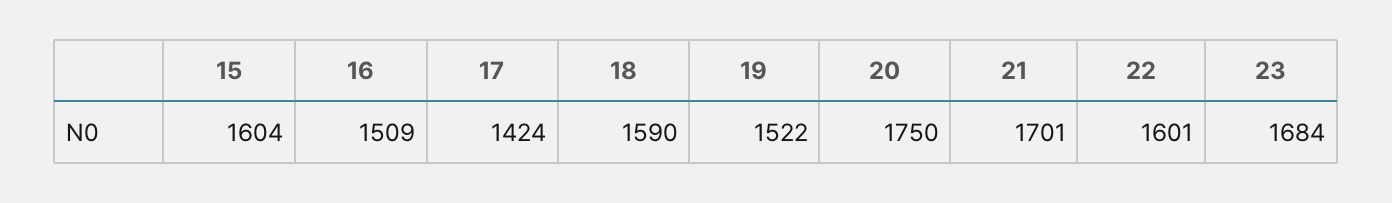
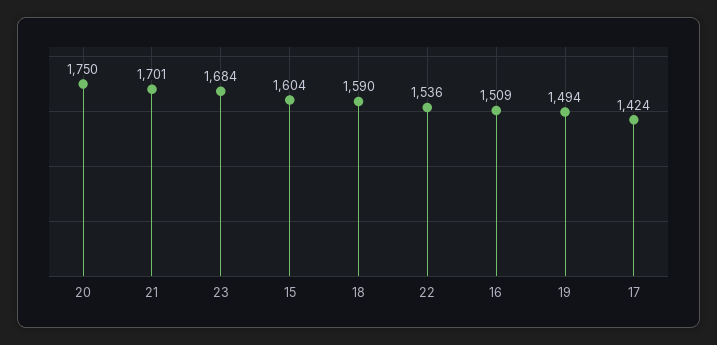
19: 1522 -> 1494
22: 1601 -> 1536

